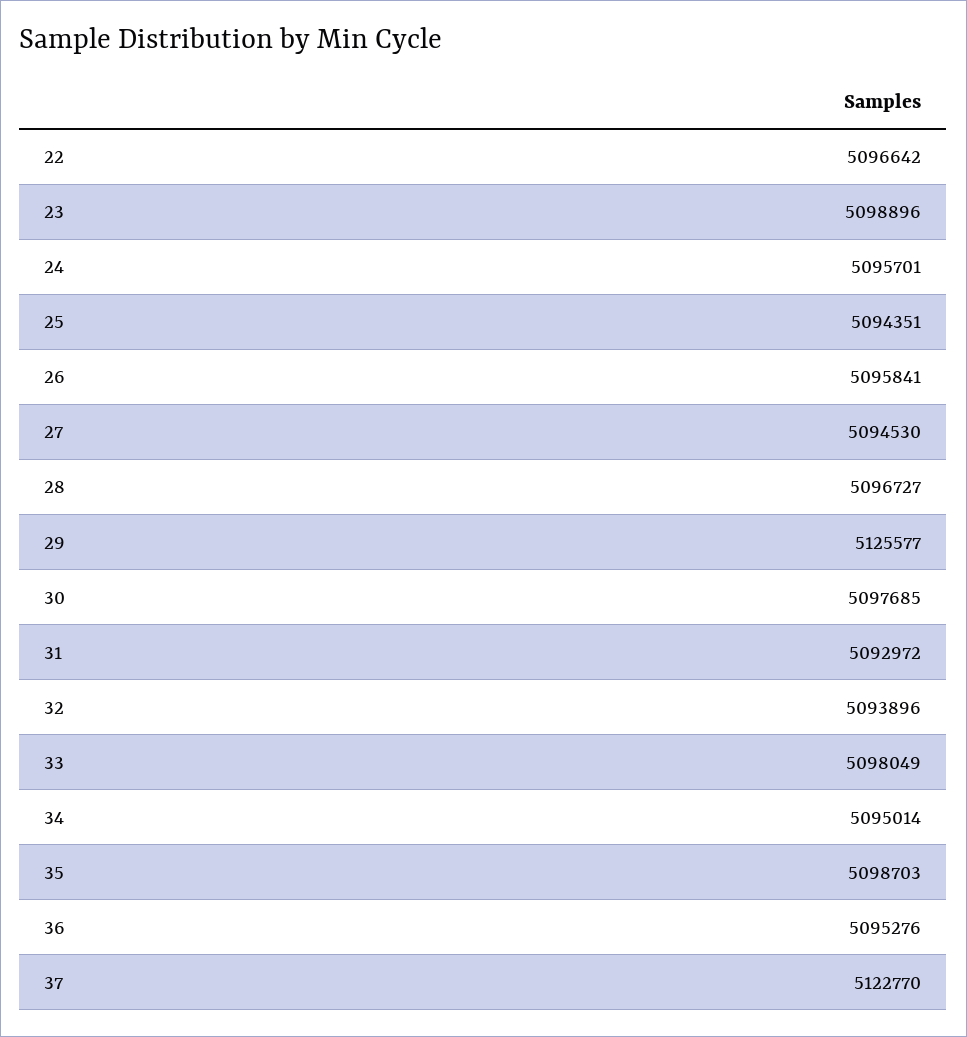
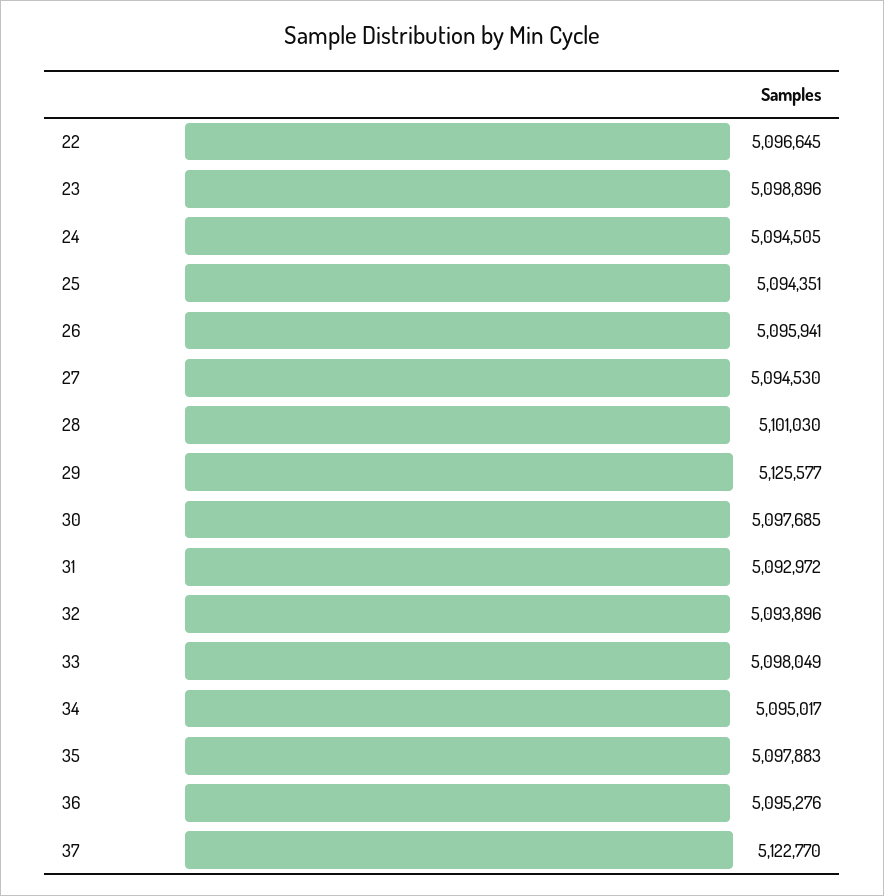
22: 5096642 -> 5096645
24: 5095701 -> 5094505
26: 5095841 -> 5095941
28: 5096727 -> 5101030
34: 5095014 -> 5095017
35: 5098703 -> 5097883

